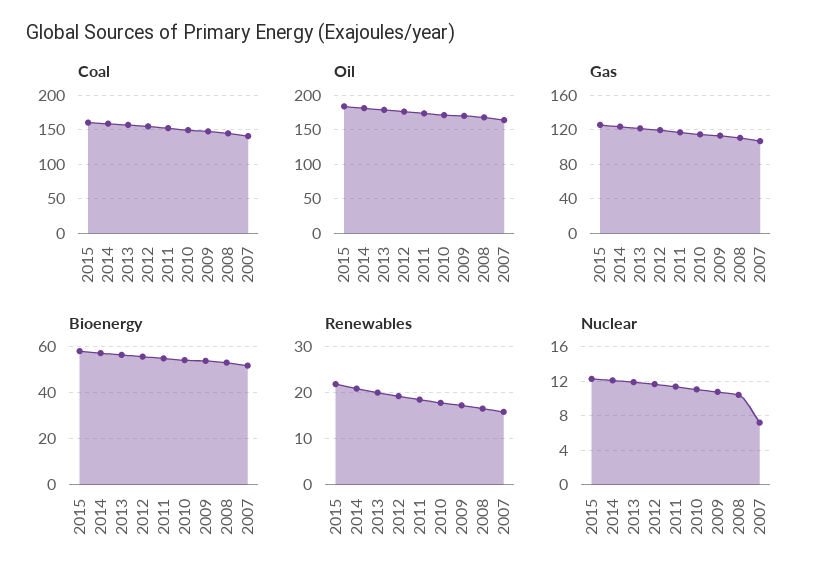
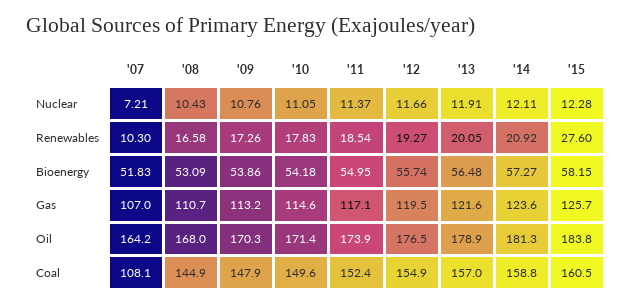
Coal, 2007: 140 -> 108.1
Renewables, 2015: 22 -> 27.6
Renewables, 2007: 16 -> 10.3

